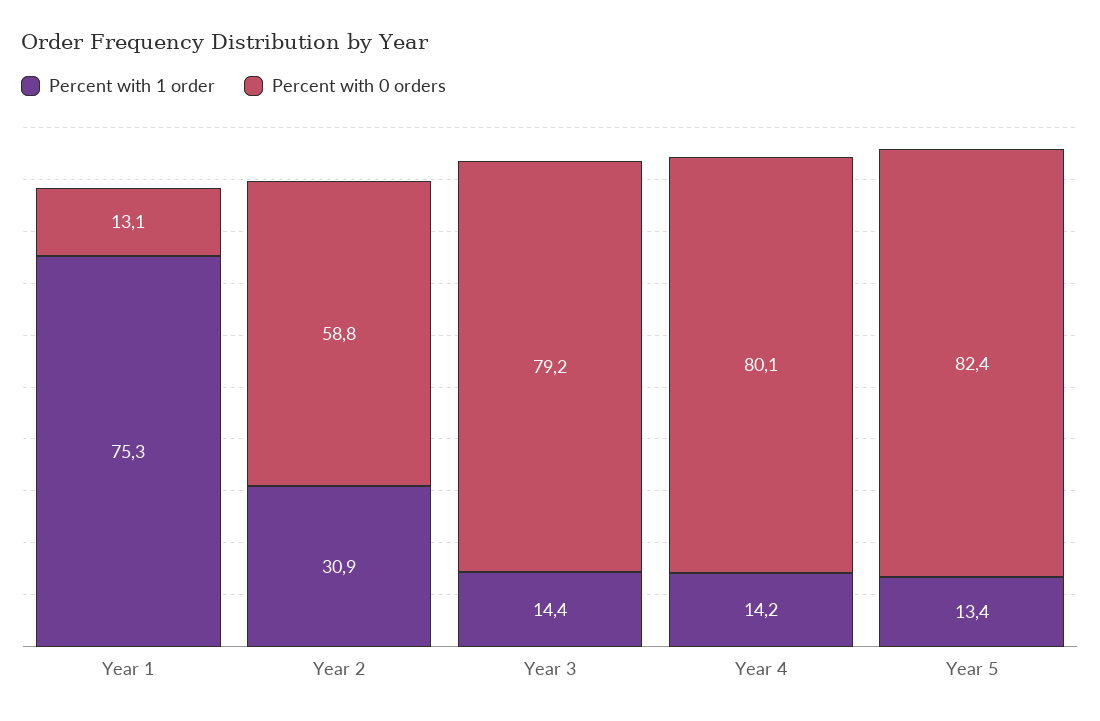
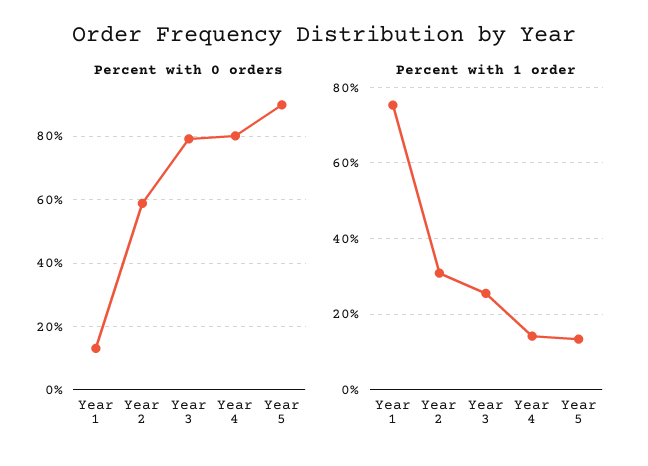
Percent with 1 order, Year 3: 14.4 -> 26
Percent with 0 orders, Year 5: 82.4 -> 90

